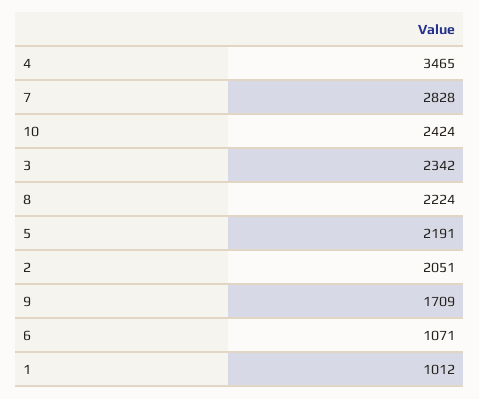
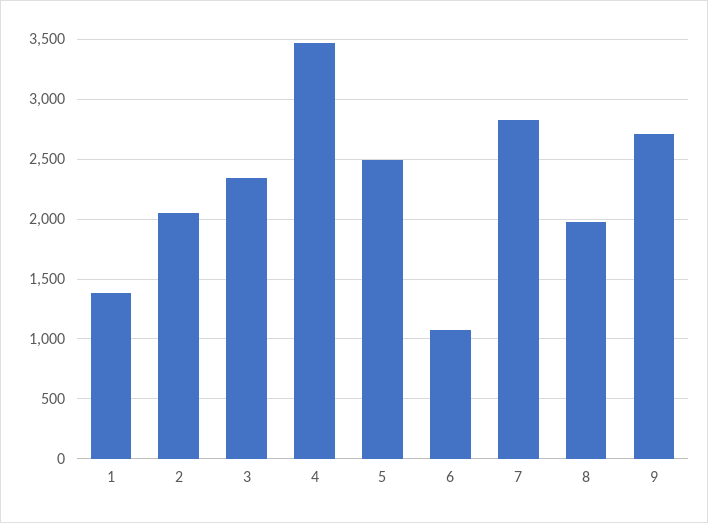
10: 2424 -> none
8: 2224 -> 2000
5: 2191 -> 2500
9: 1709 -> 2700
1: 1012 -> 1400

